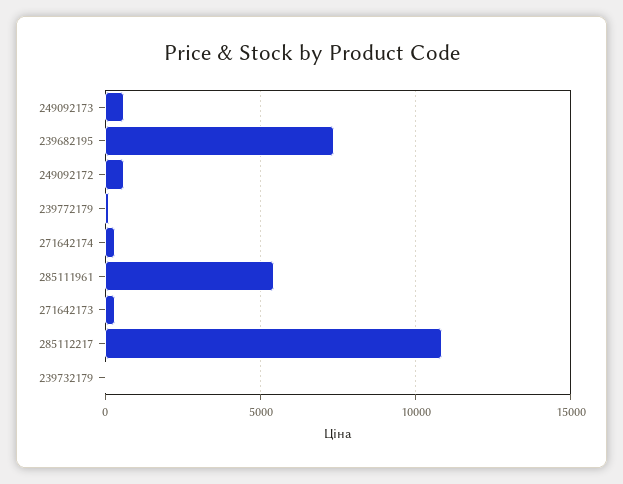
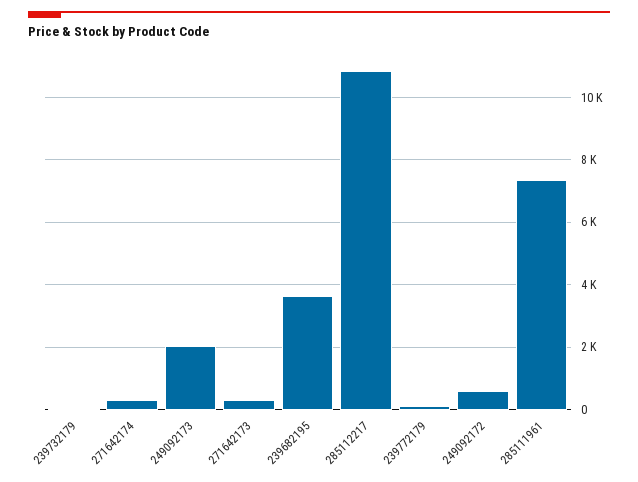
249092173: 500 -> 2000
239682195: 7500 -> 3600
285111961: 5500 -> 7400

